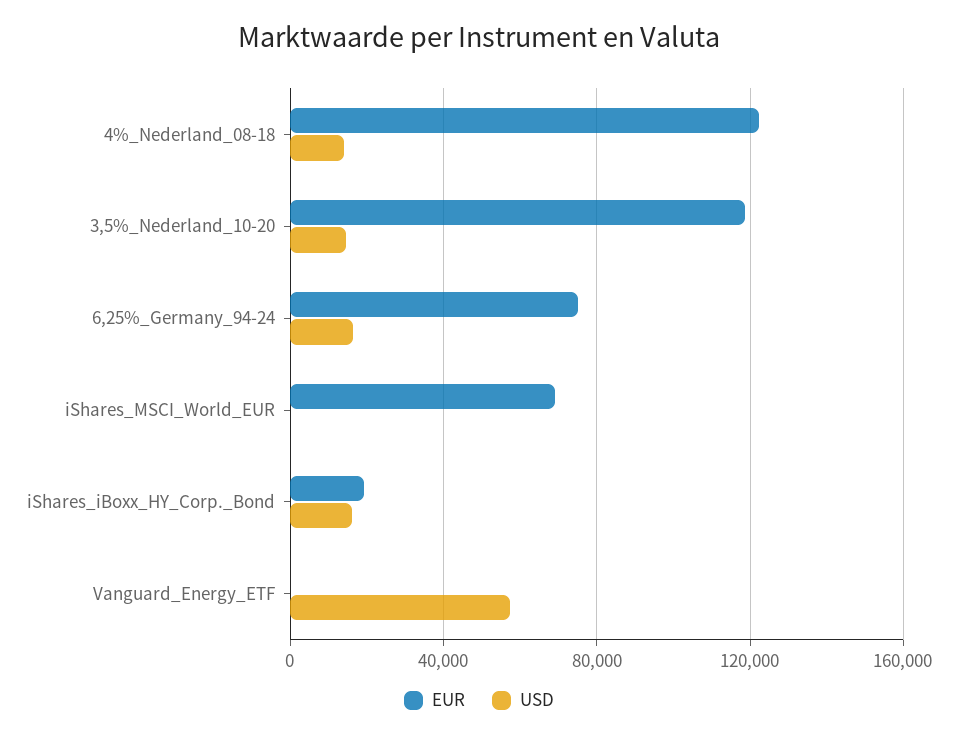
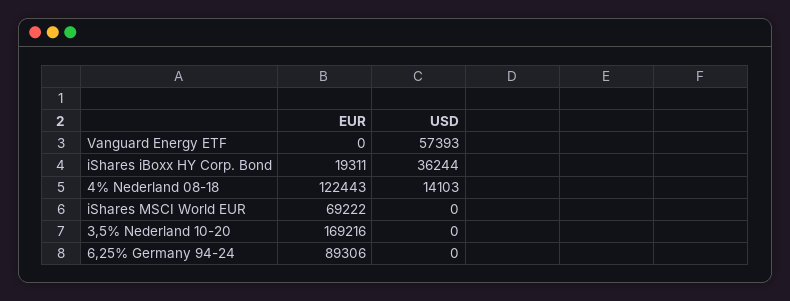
EUR, 3,5%_Nederland_10-20: 120000 -> 169216
USD, 3,5%_Nederland_10-20: 15000 -> 0
EUR, 6,25%_Germany_94-24: 75000 -> 89306
USD, 6,25%_Germany_94-24: 15000 -> 0
USD, iShares_iBoxx_HY_Corp._Bond: 15000 -> 36244

